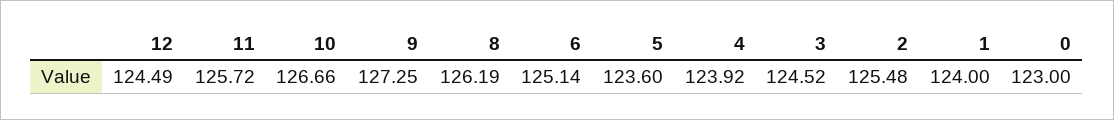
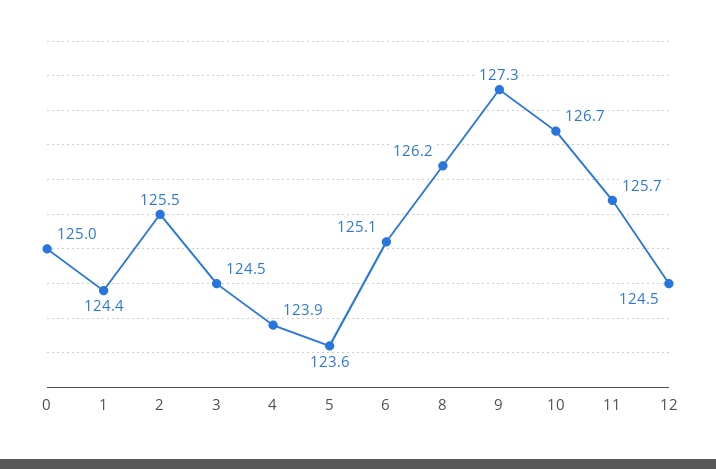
1: 124 -> 124.4
0: 123 -> 125

